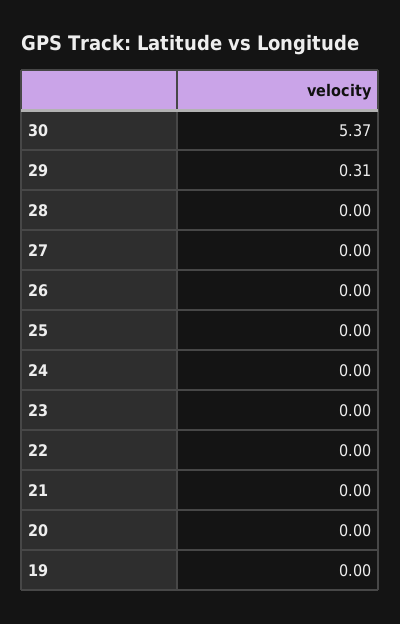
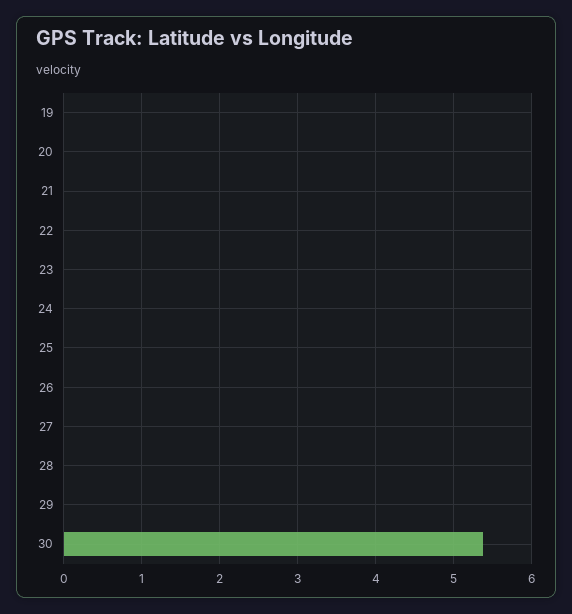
29: 0.31 -> 0

